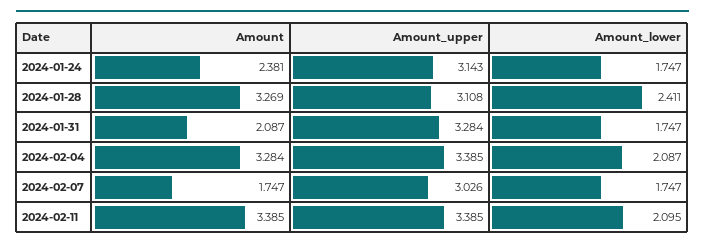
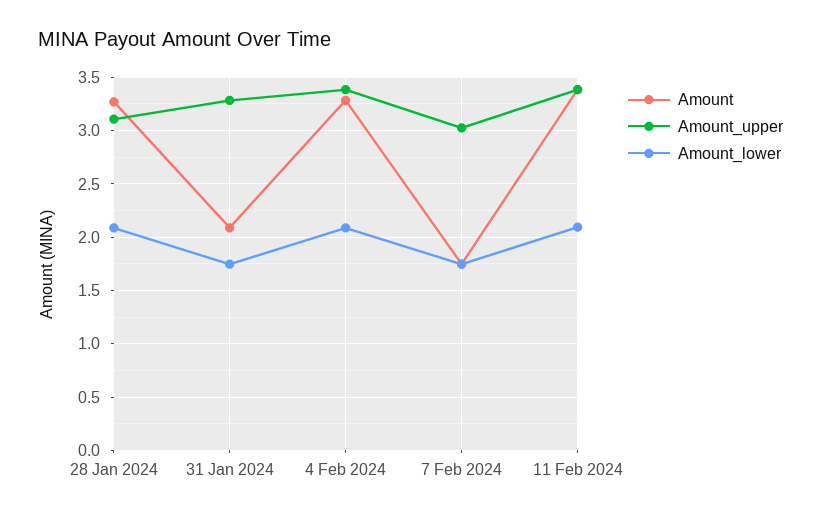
Amount, 2024-01-24: 2.381 -> none
Amount_upper, 2024-01-24: 3.143 -> none
Amount_lower, 2024-01-24: 1.747 -> none
Amount_lower, 2024-01-28: 2.411 -> 2.1

